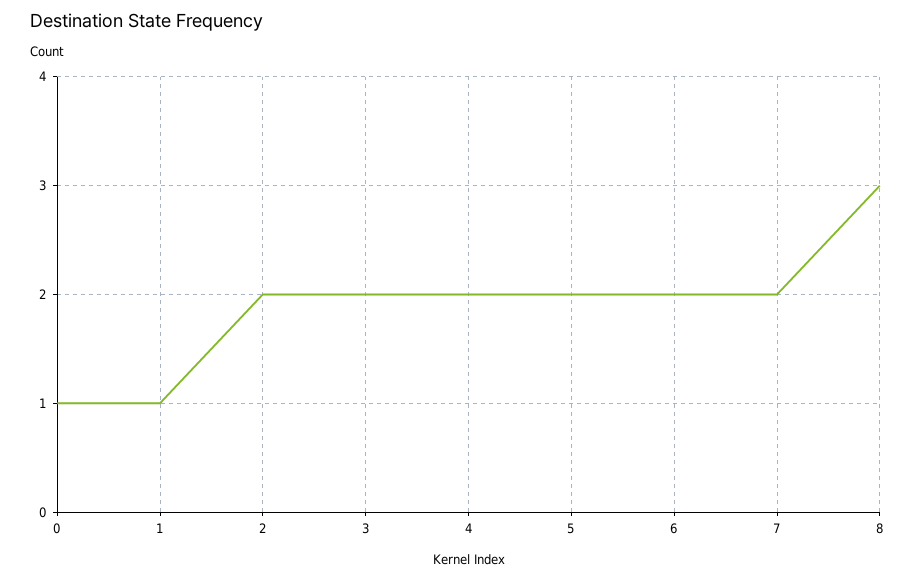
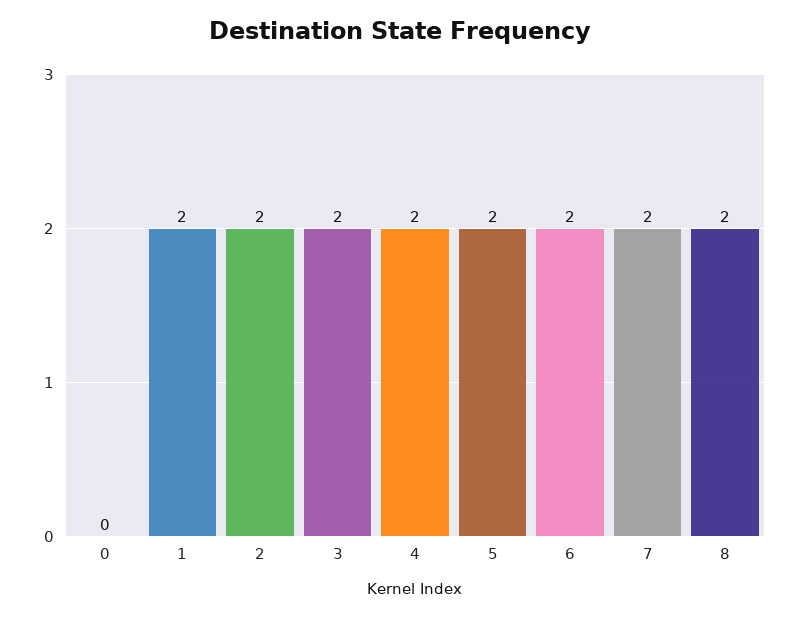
0: 1 -> 0
1: 1 -> 2
8: 3 -> 2

